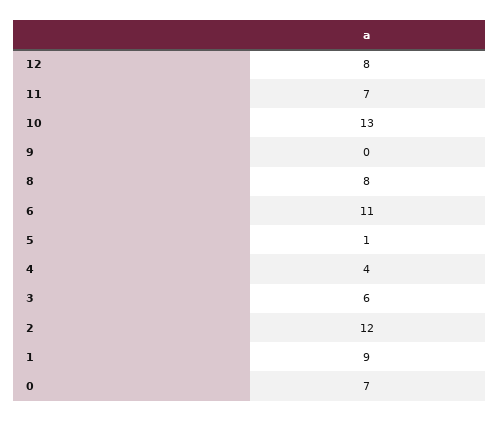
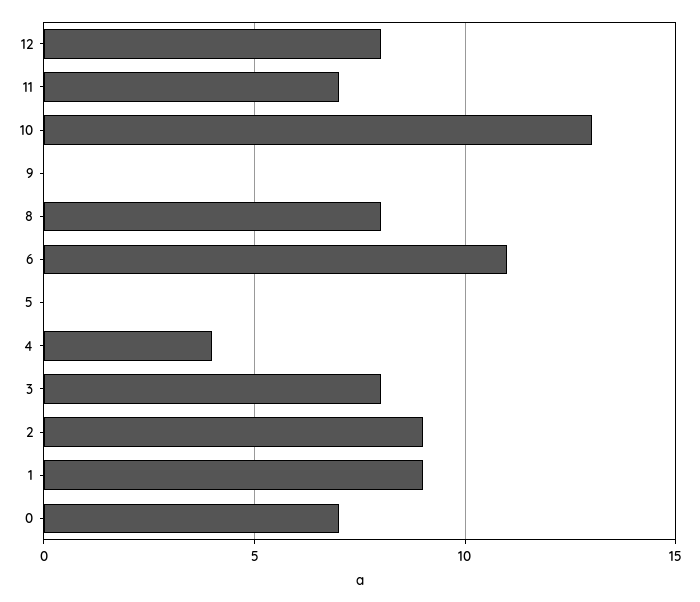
5: 1 -> 0
3: 6 -> 8
2: 12 -> 9

